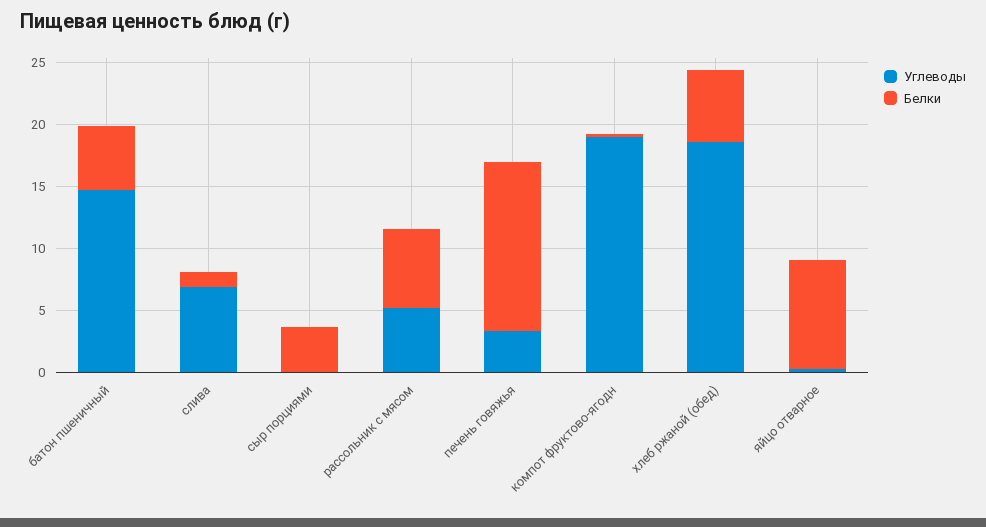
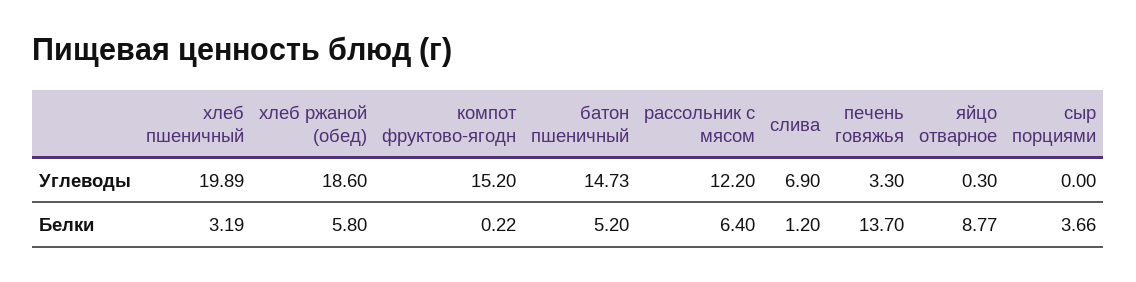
Углеводы, рассольник с мясом: 5 -> 12.2
Углеводы, компот фруктово-ягодн: 19 -> 15.2
Углеводы, хлеб пшеничный: none -> 19.89
Белки, хлеб пшеничный: none -> 3.19

